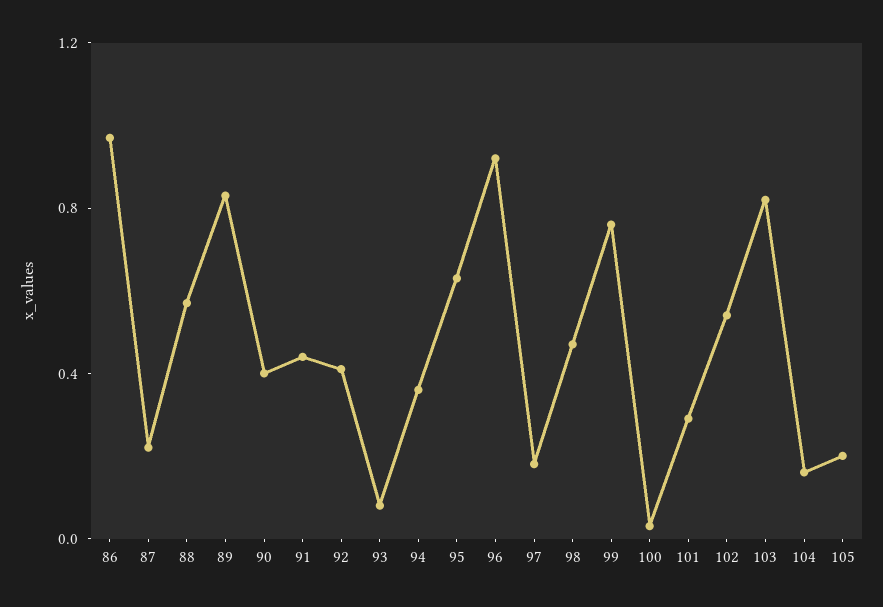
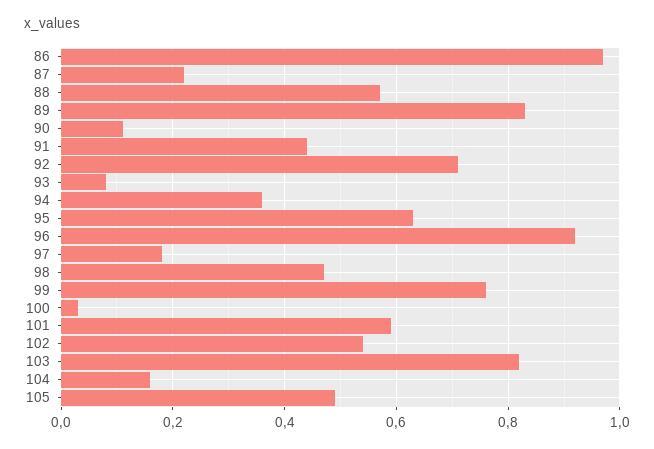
90: 0.4 -> 0.1
92: 0.4 -> 0.7
101: 0.3 -> 0.6
105: 0.2 -> 0.5

